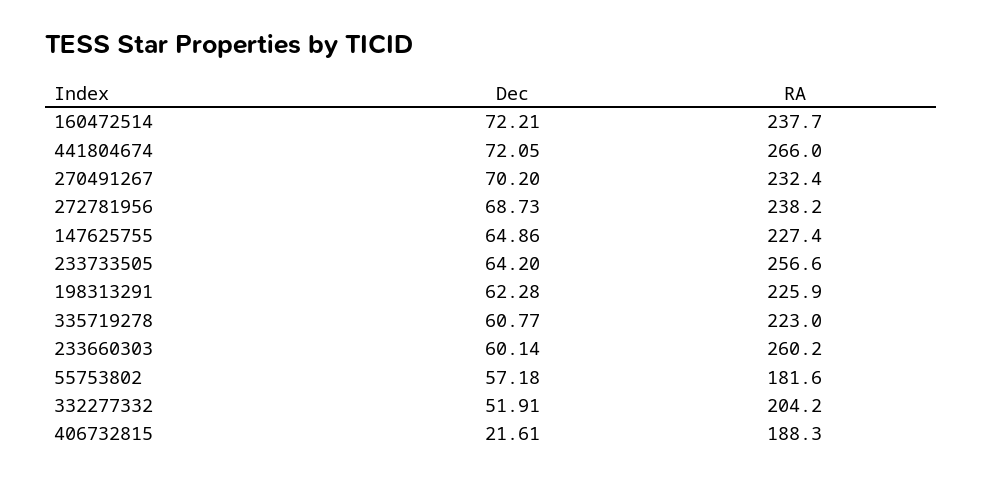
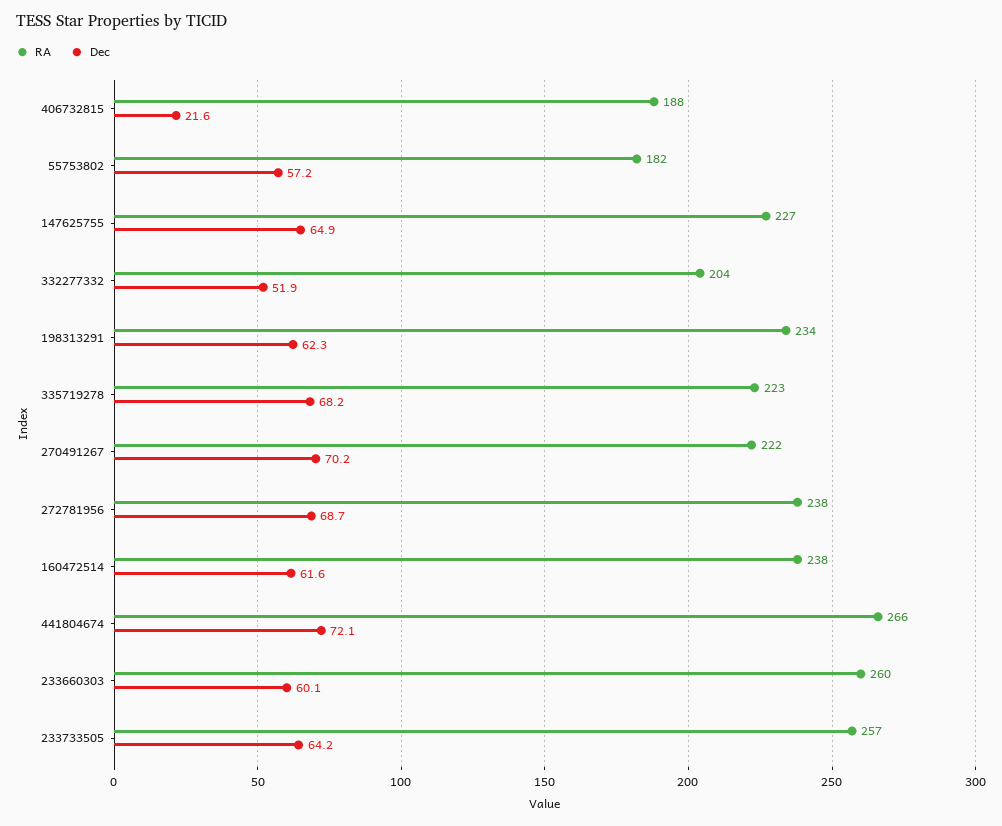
Dec, 160472514: 72.21 -> 61.6
RA, 270491267: 232.4 -> 222
RA, 198313291: 225.9 -> 234
Dec, 335719278: 60.77 -> 68.2

